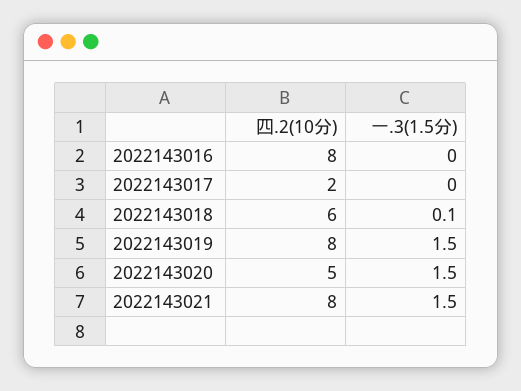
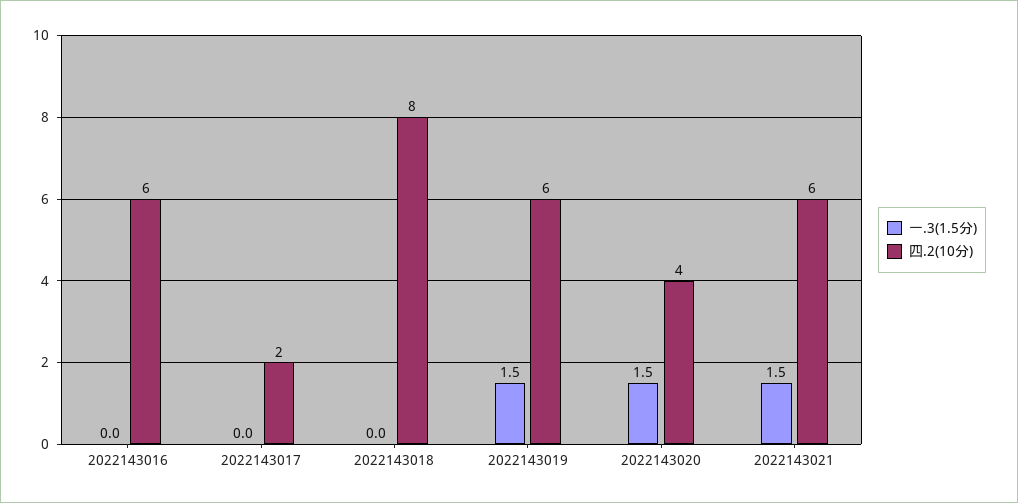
四.2(10分), 2022143016: 8 -> 6
四.2(10分), 2022143018: 6 -> 8
一.3(1.5分), 2022143018: 0.1 -> 0
四.2(10分), 2022143019: 8 -> 6
四.2(10分), 2022143020: 5 -> 4
四.2(10分), 2022143021: 8 -> 6

